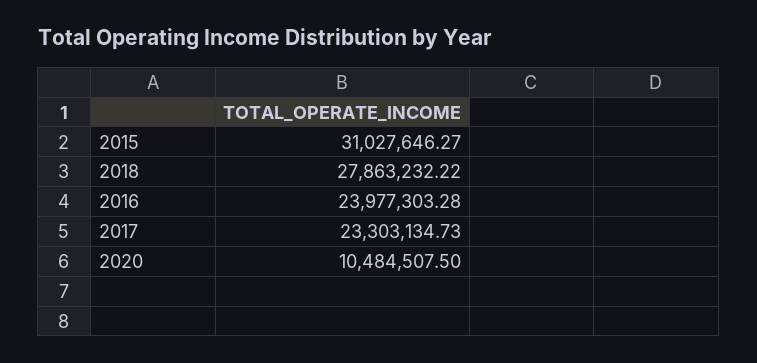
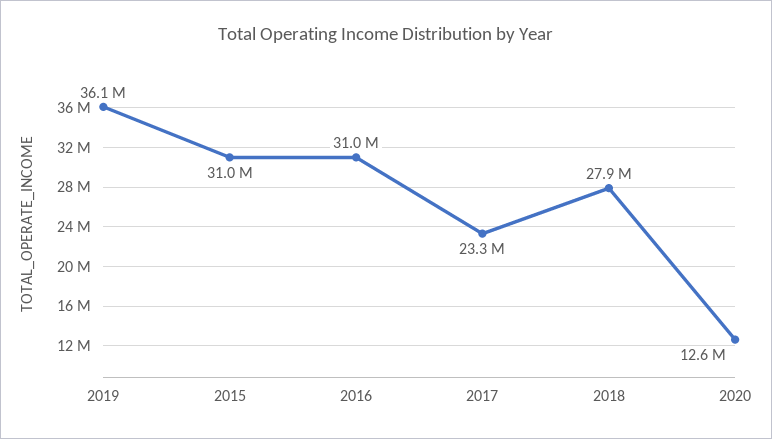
2016: 23977303.28 -> 31000000
2020: 10484507.5 -> 12600000
2019: none -> 36100000

